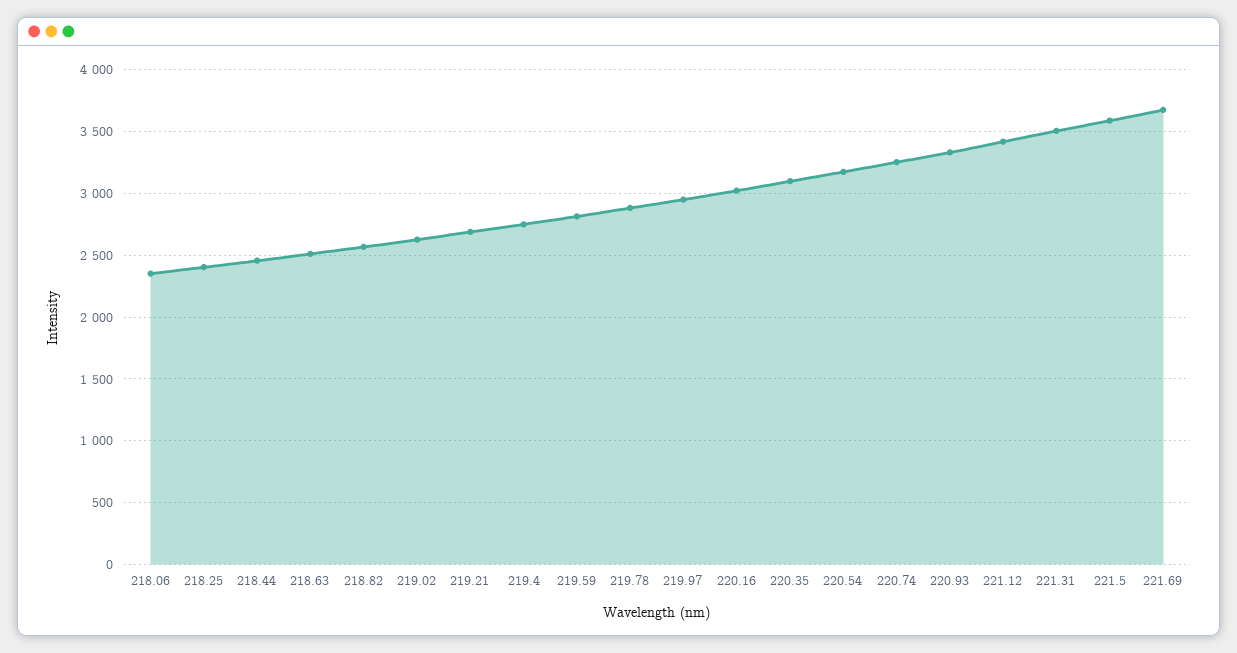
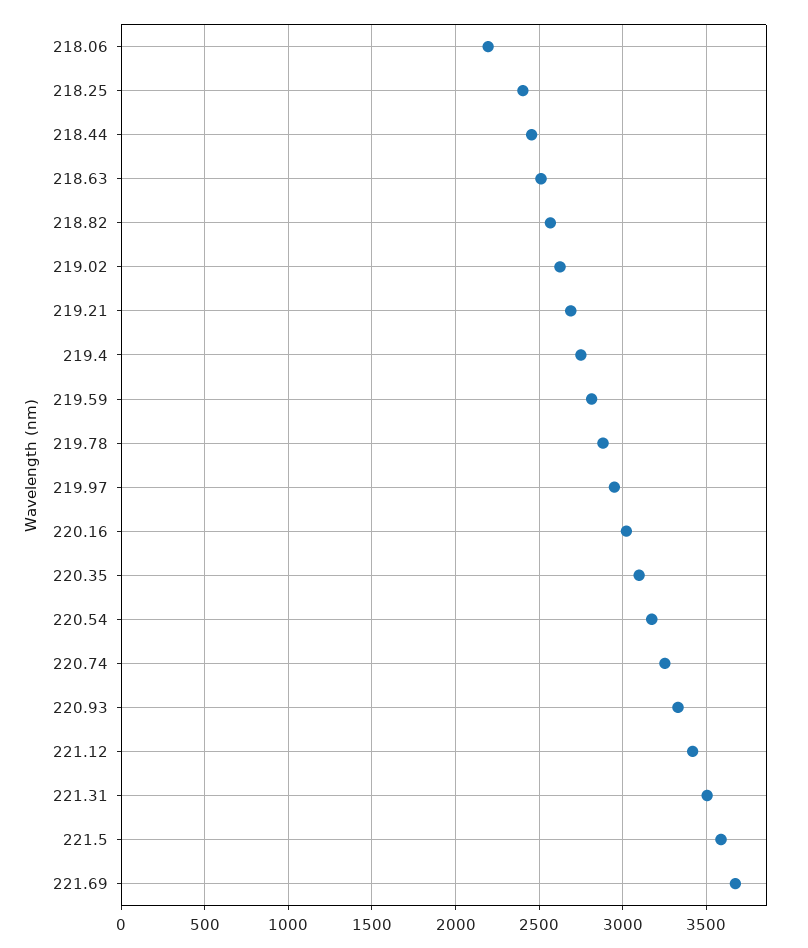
218.06: 2350 -> 2200

